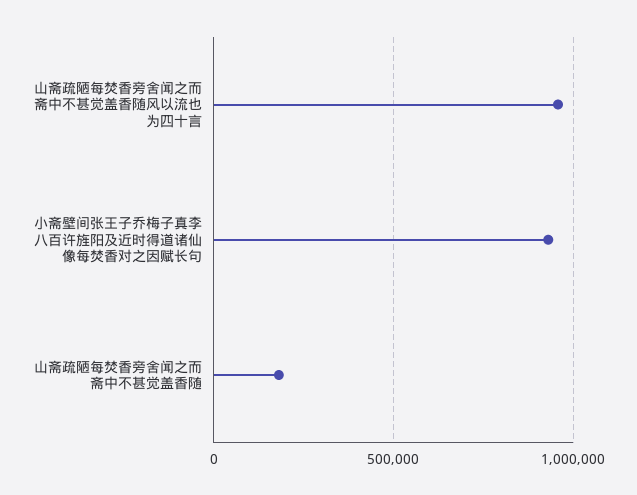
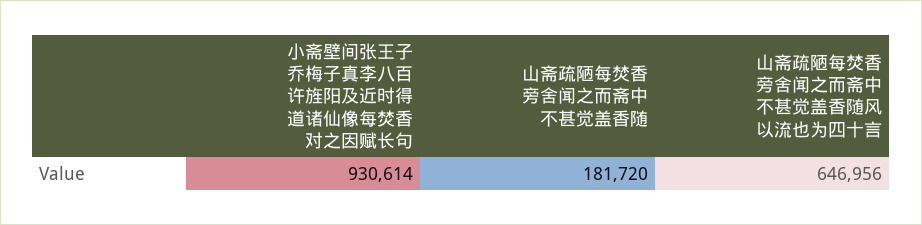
山斋疏陋每焚香旁舍闻之而斋中不甚觉盖香随风以流也为四十言: 950000 -> 646956

